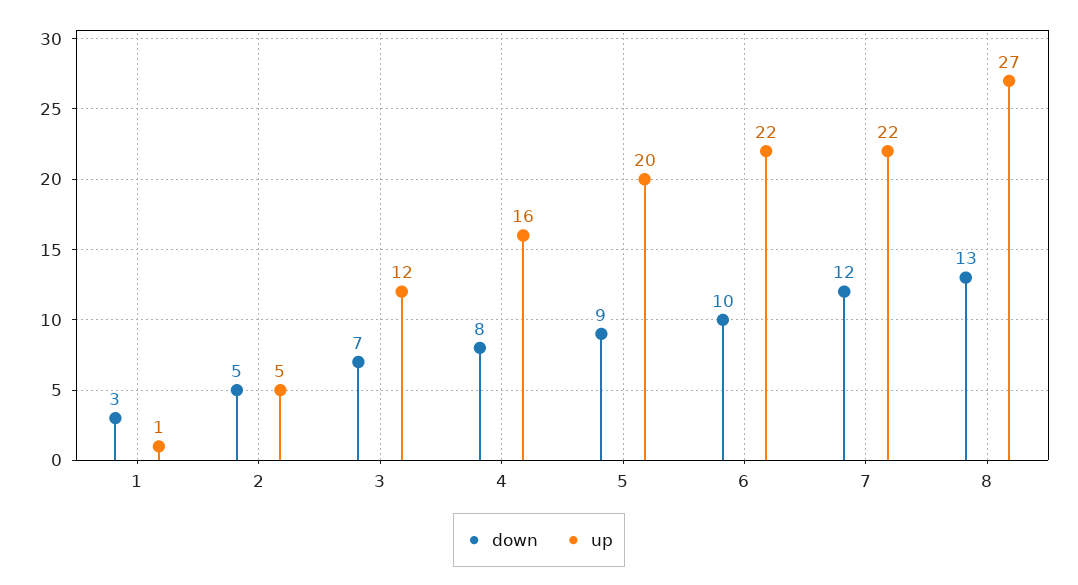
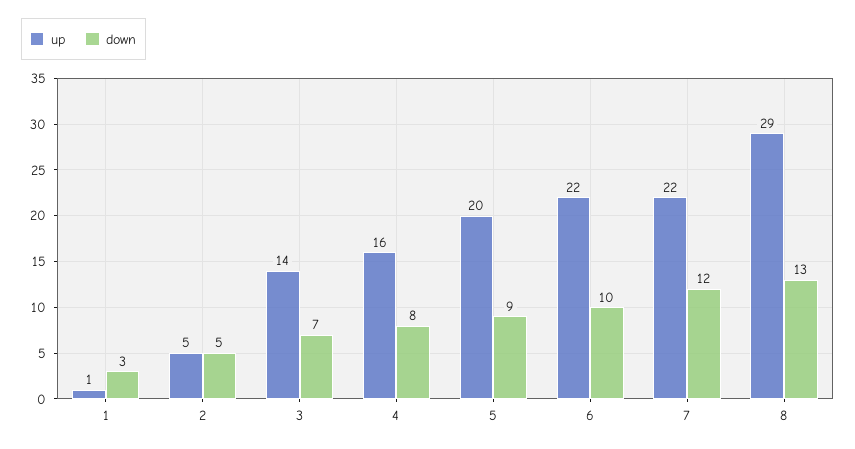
up, 3: 12 -> 14
up, 8: 27 -> 29

